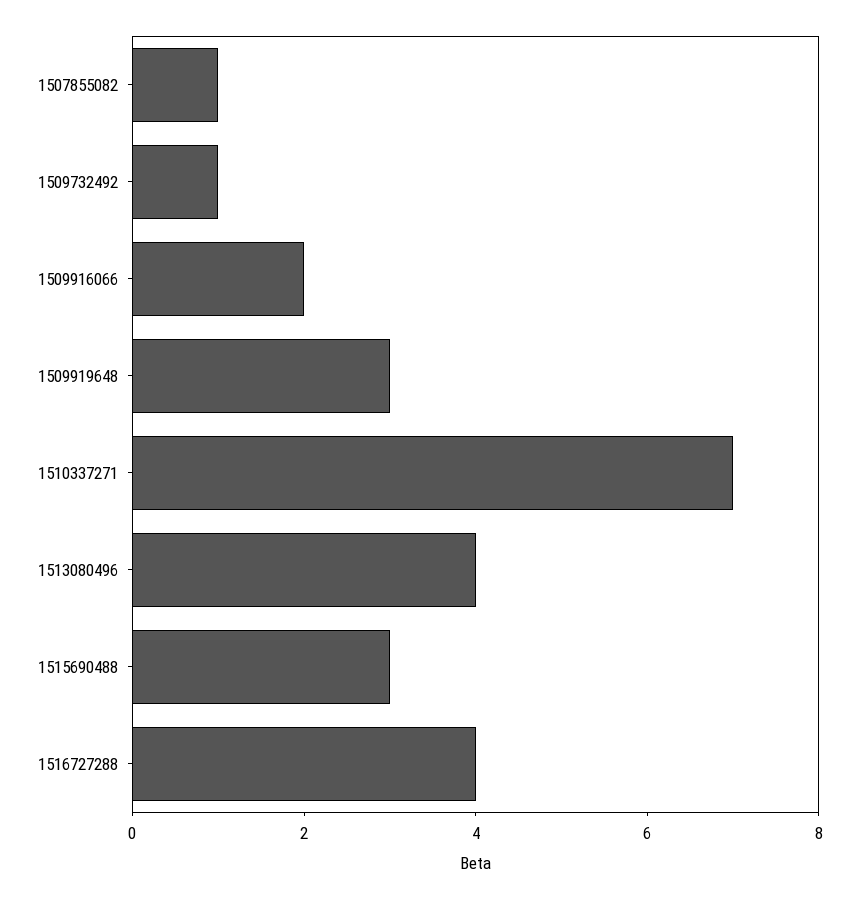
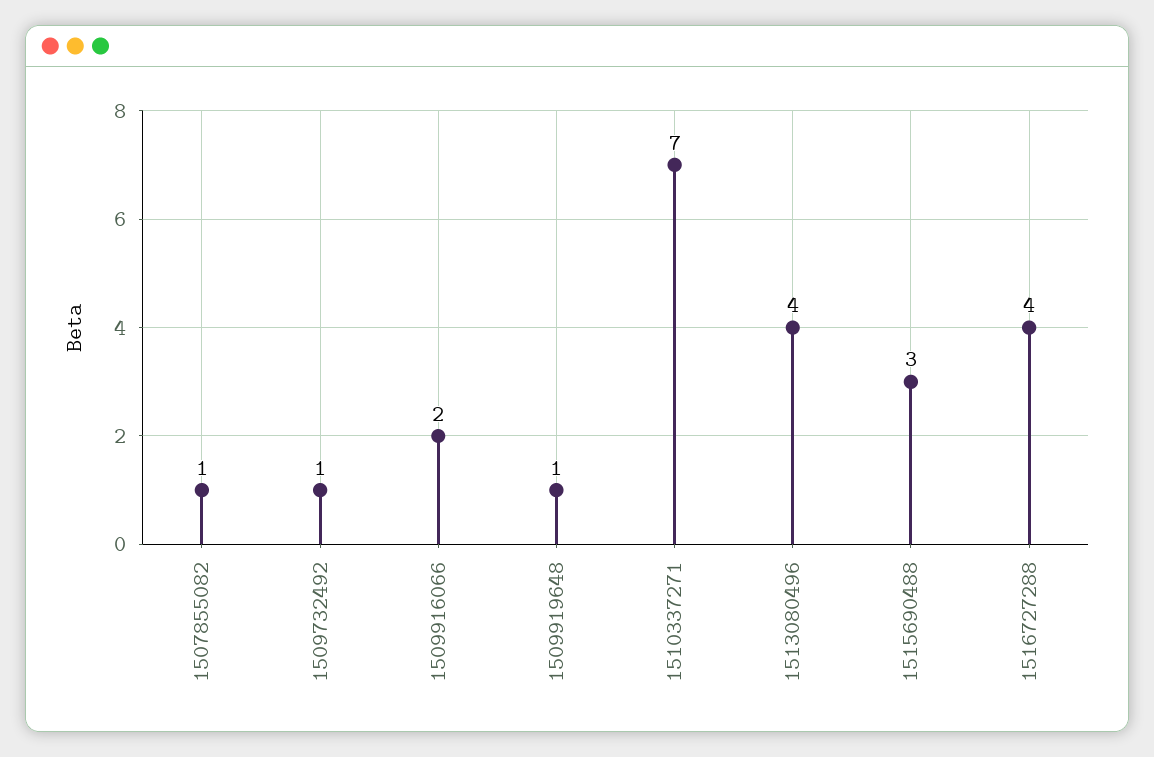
1509919648: 3 -> 1

